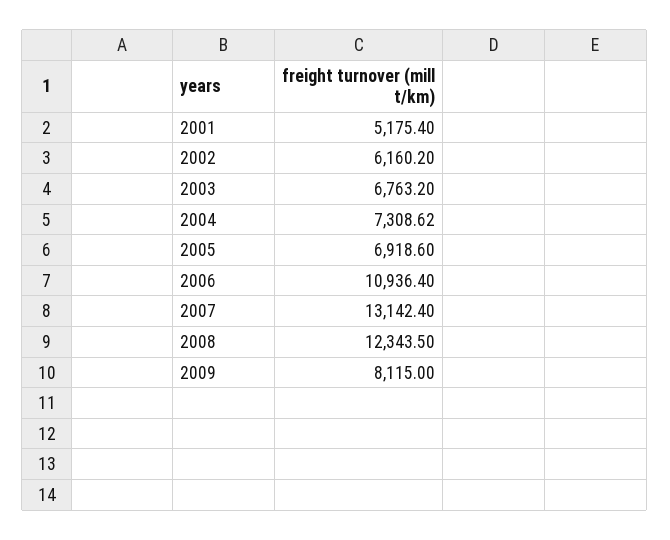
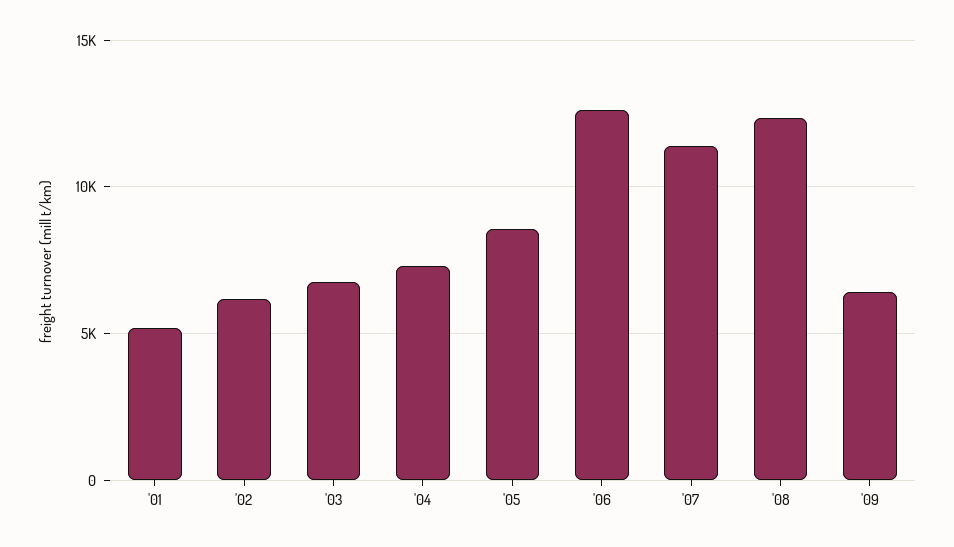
2005: 6918.6 -> 8500
2006: 10936.4 -> 12500
2007: 13142.4 -> 11500
2009: 8115 -> 6500

